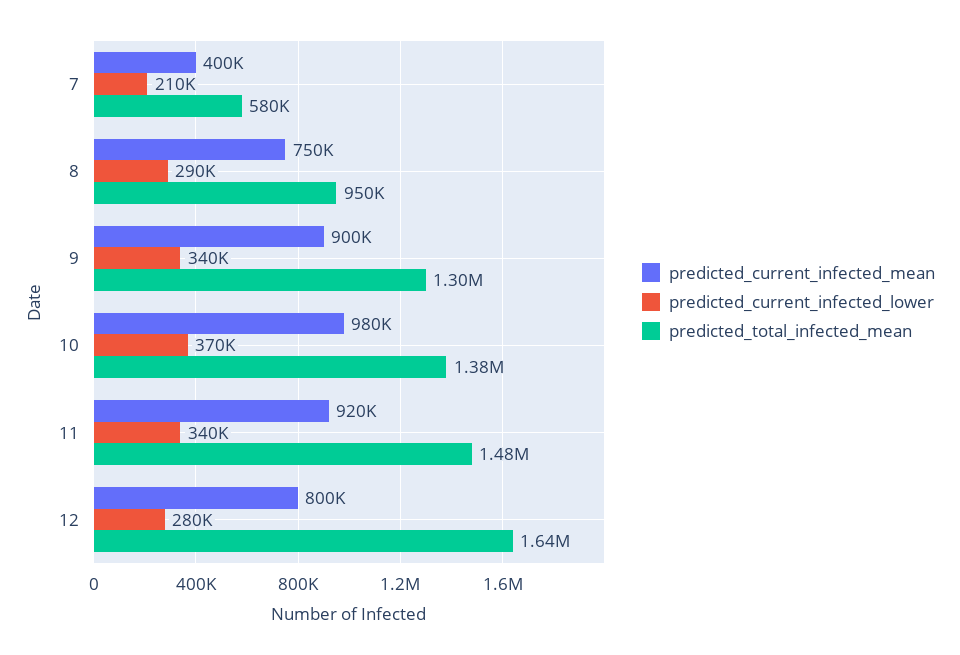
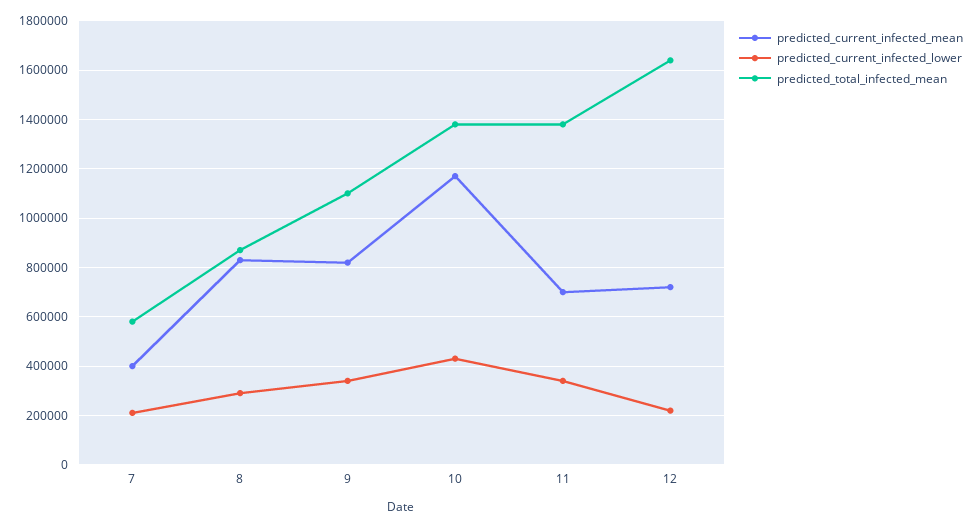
predicted_current_infected_mean, 8: 750000 -> 825000
predicted_total_infected_mean, 8: 950000 -> 875000
predicted_current_infected_mean, 9: 900000 -> 825000
predicted_total_infected_mean, 9: 1300000 -> 1100000
predicted_current_infected_mean, 10: 980000 -> 1175000
predicted_current_infected_lower, 10: 370000 -> 425000
predicted_current_infected_mean, 11: 920000 -> 700000
predicted_total_infected_mean, 11: 1480000 -> 1375000
predicted_current_infected_mean, 12: 800000 -> 725000
predicted_current_infected_lower, 12: 280000 -> 225000

